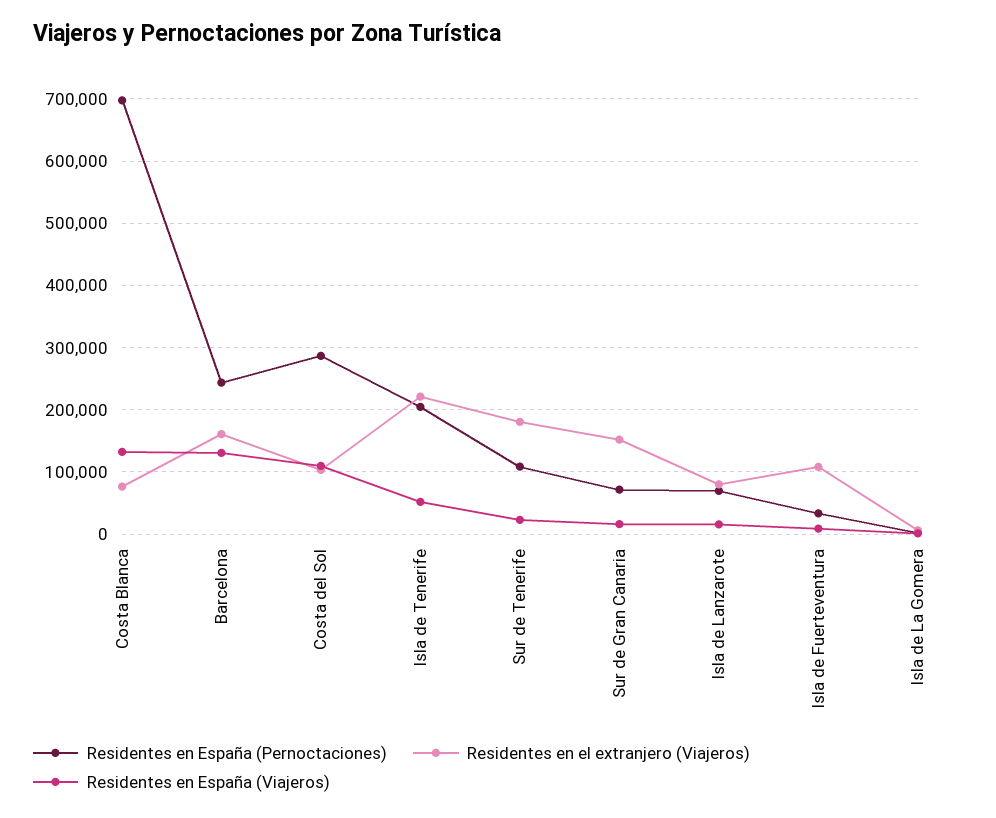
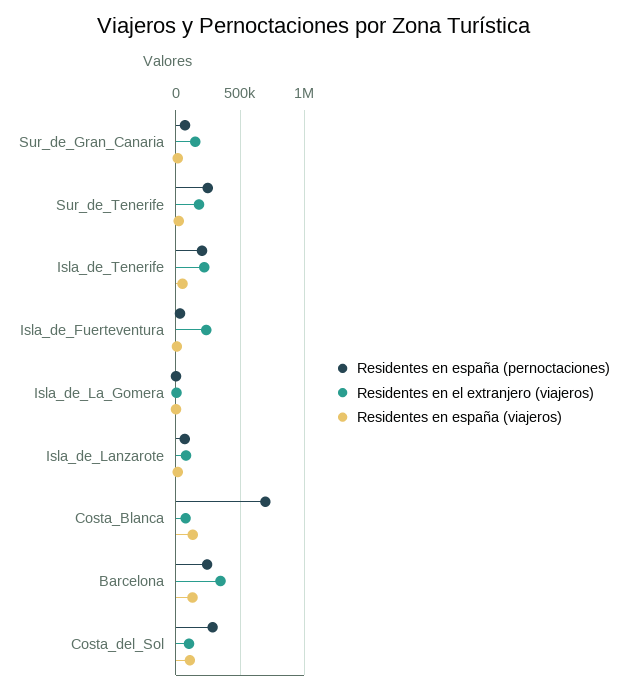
Residentes en el extranjero (Viajeros), Barcelona: 160000 -> 350000
Residentes en España (Pernoctaciones), Sur de Tenerife: 110000 -> 250000
Residentes en el extranjero (Viajeros), Isla de Fuerteventura: 110000 -> 250000

